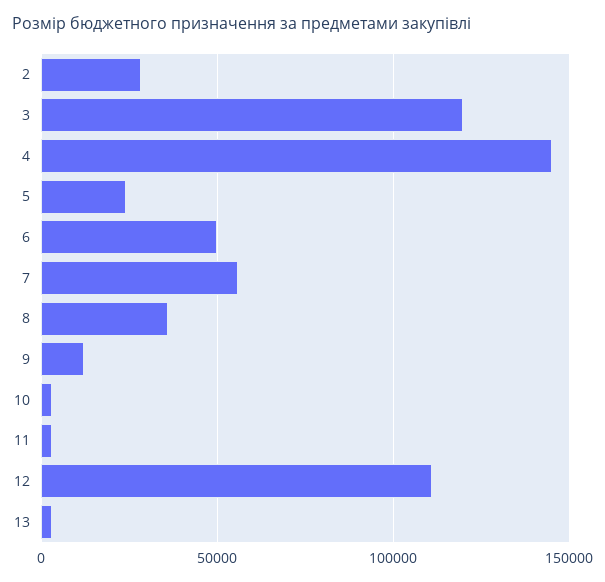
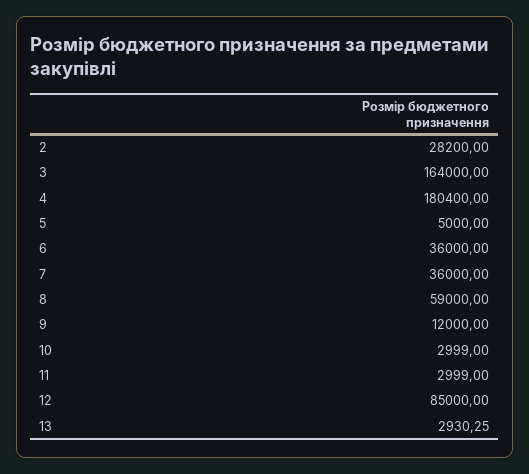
3: 120000 -> 164000
4: 145000 -> 180400
5: 25000 -> 5000
6: 50000 -> 36000
7: 55000 -> 36000
8: 35000 -> 59000
12: 110000 -> 85000

